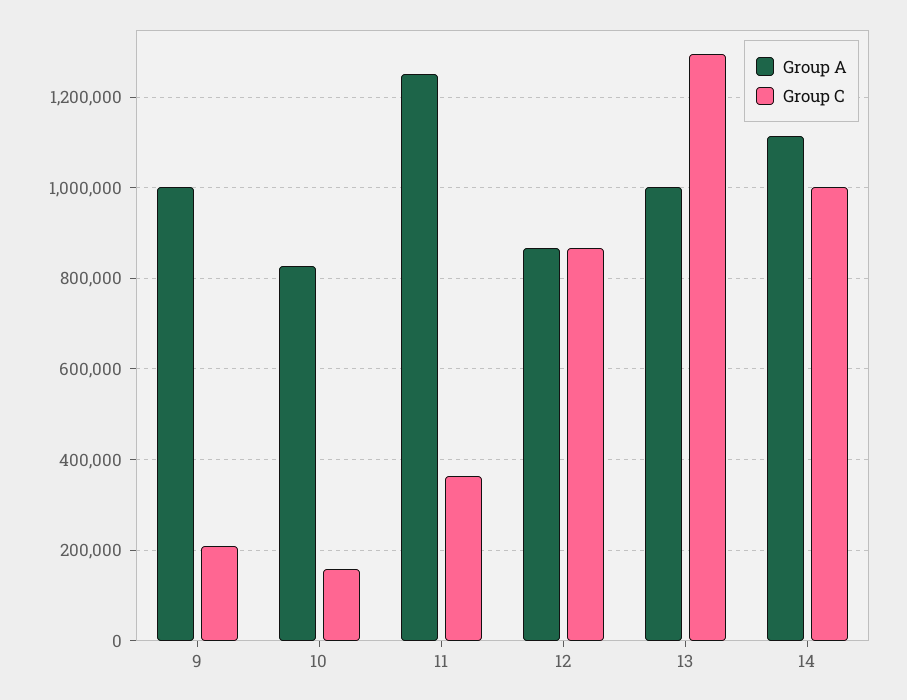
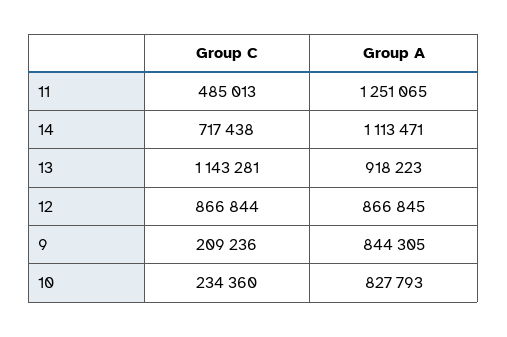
Group A, 9: 1000000 -> 844305
Group C, 10: 160000 -> 234360
Group C, 11: 360000 -> 485013
Group A, 13: 1000000 -> 918223
Group C, 13: 1300000 -> 1143281
Group C, 14: 1000000 -> 717438

